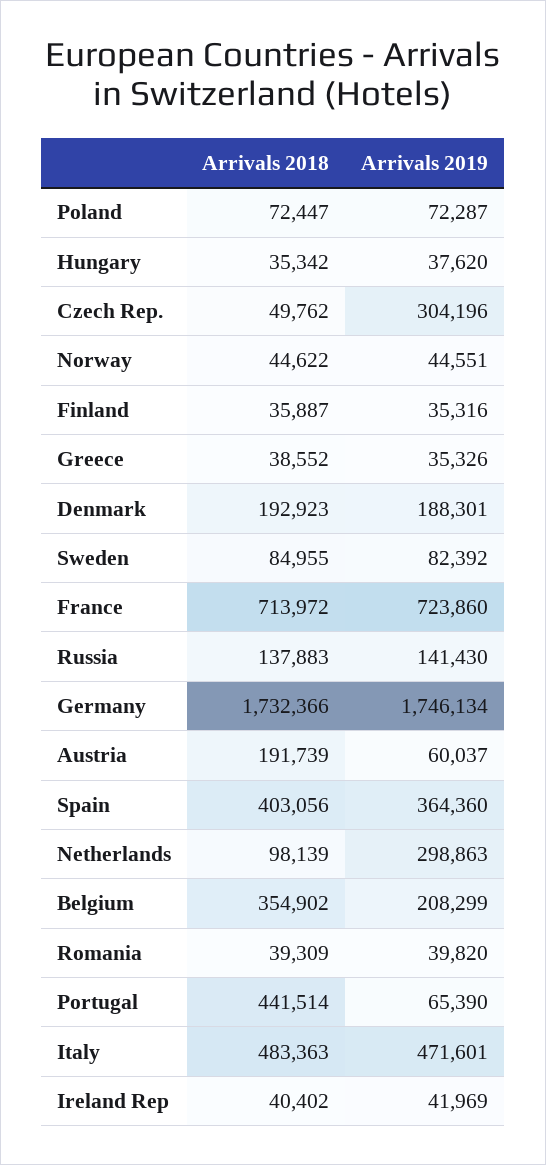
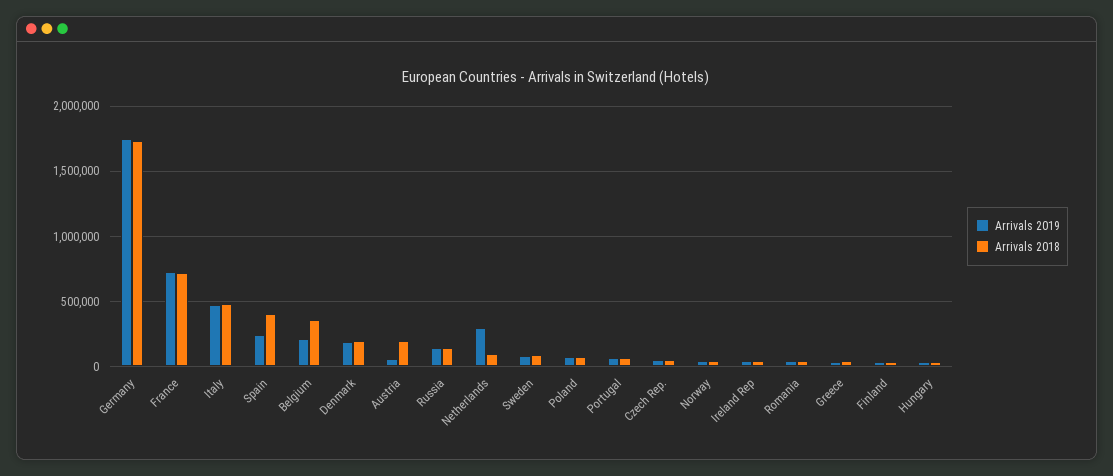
Arrivals 2019, Czech Rep.: 304196 -> 50000
Arrivals 2019, Spain: 364360 -> 250000
Arrivals 2018, Portugal: 441514 -> 50000

